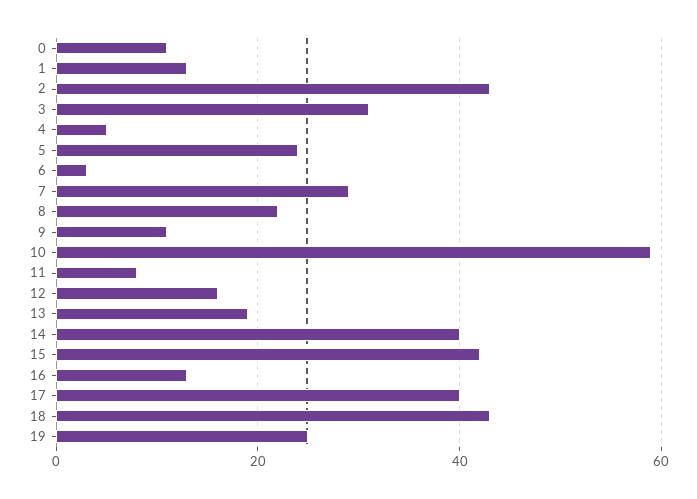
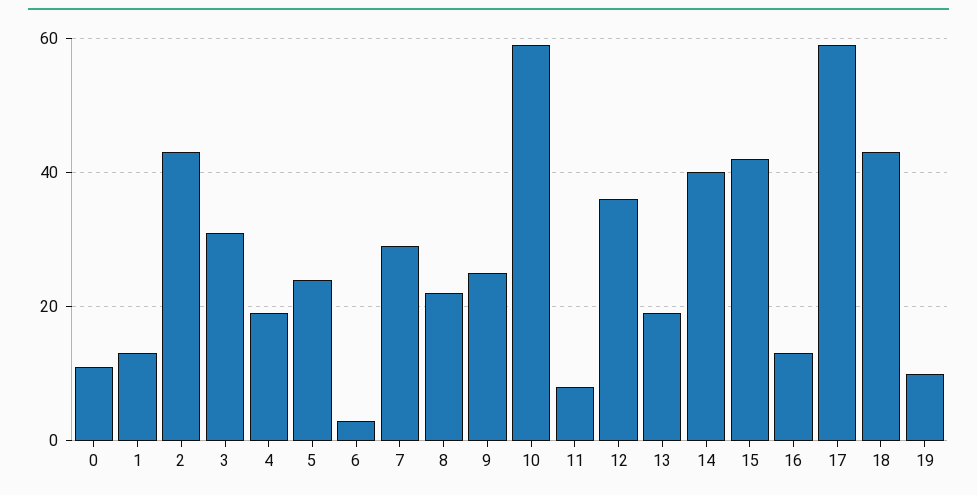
4: 5 -> 20
9: 10 -> 25
12: 15 -> 35
17: 40 -> 60
19: 25 -> 10

